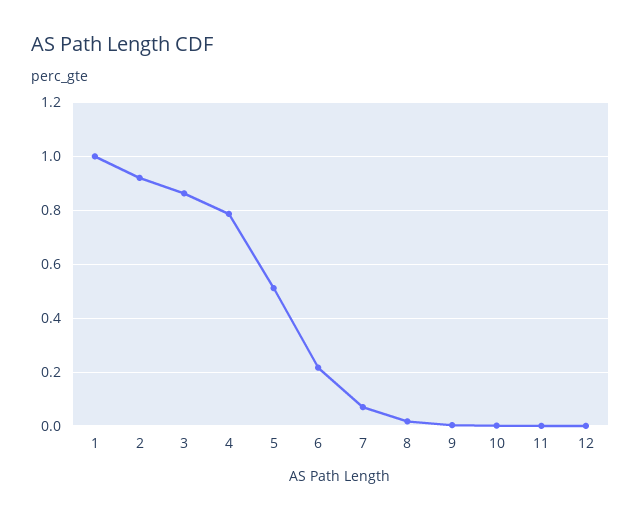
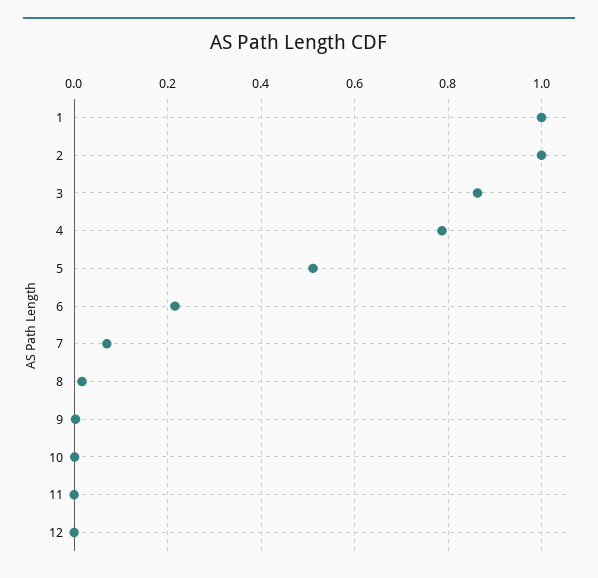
2: 0.925 -> 1

